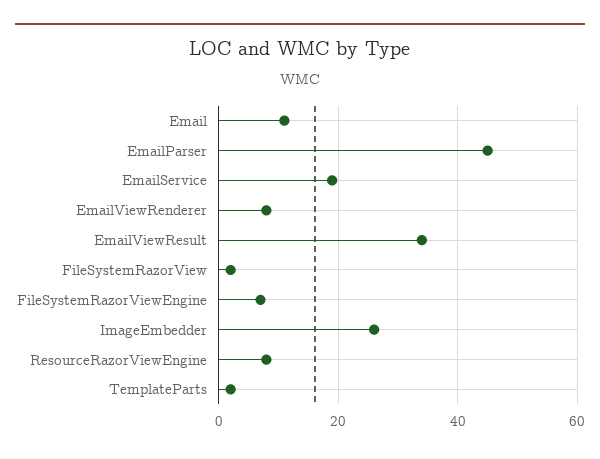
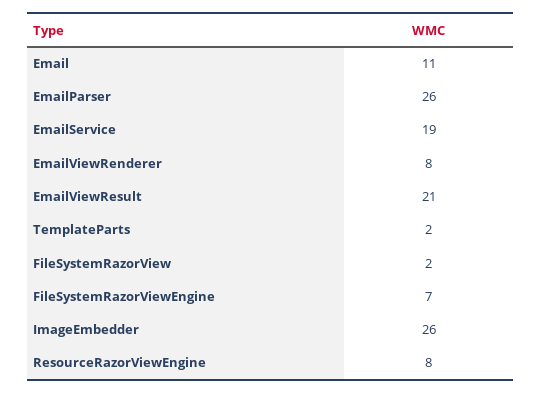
EmailParser: 45 -> 26
EmailViewResult: 35 -> 21

